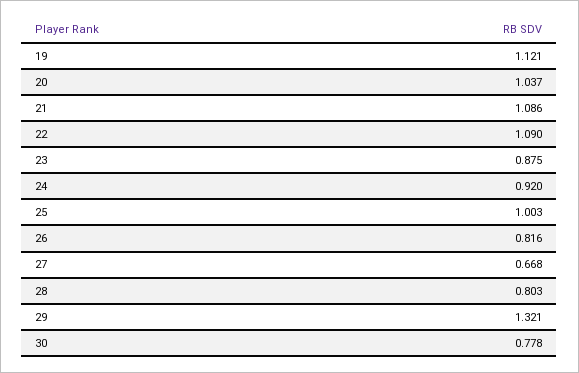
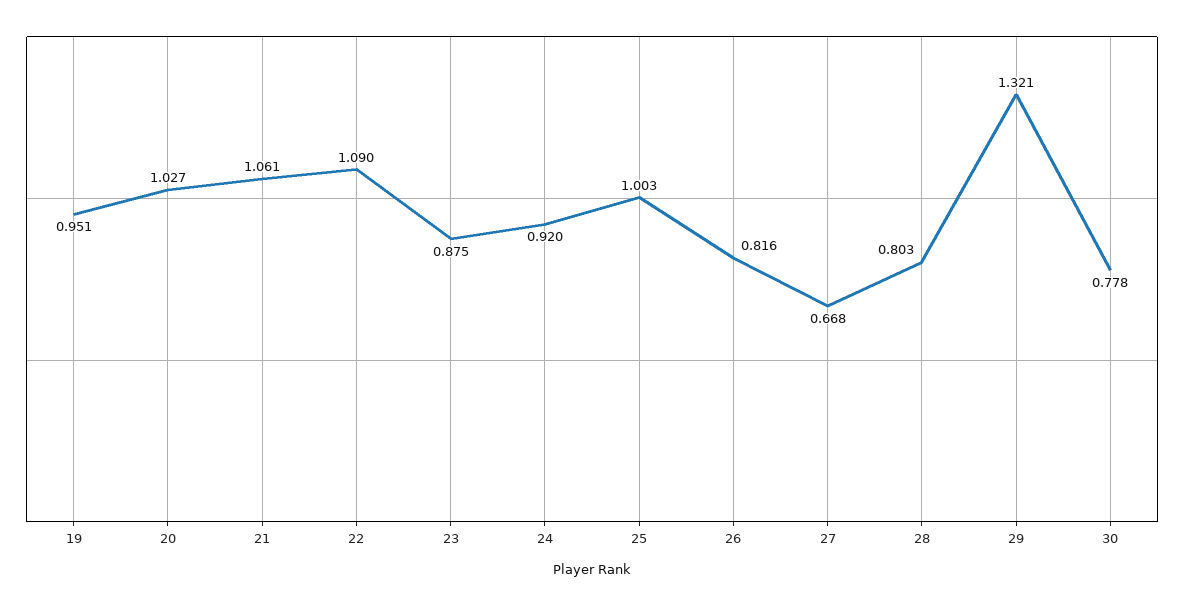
19: 1.121 -> 0.951
20: 1.037 -> 1.027
21: 1.086 -> 1.061

